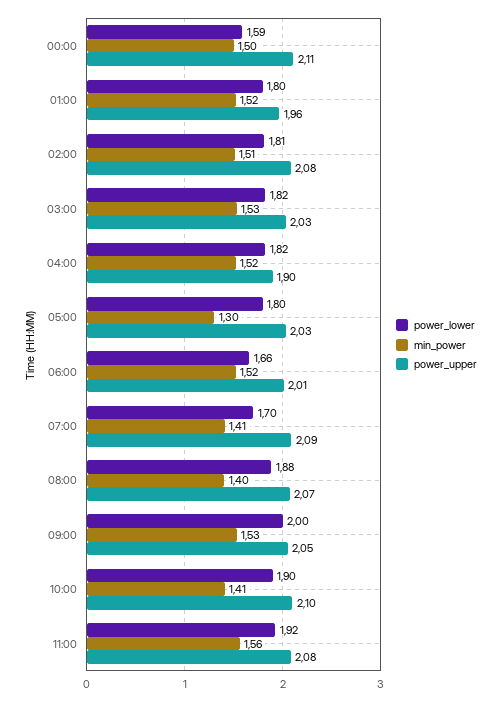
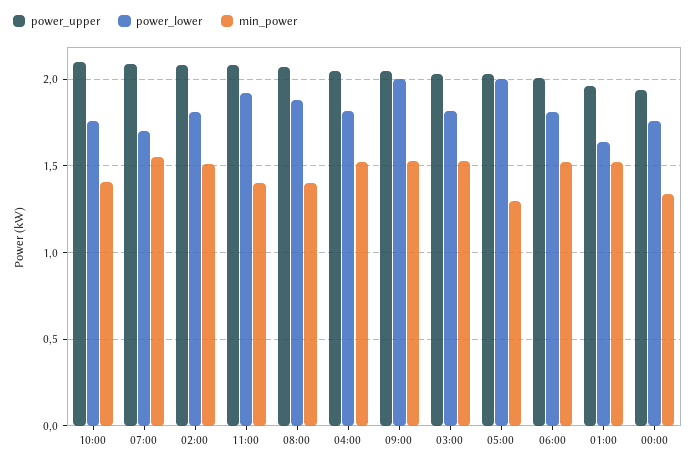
power_lower, 00:00: 1.59 -> 1.75
min_power, 00:00: 1.5 -> 1.35
power_upper, 00:00: 2.11 -> 1.95
power_lower, 01:00: 1.8 -> 1.65
power_upper, 04:00: 1.9 -> 2.05
power_lower, 05:00: 1.8 -> 2
power_lower, 06:00: 1.66 -> 1.8
min_power, 07:00: 1.41 -> 1.55
power_lower, 10:00: 1.9 -> 1.75
min_power, 11:00: 1.56 -> 1.4

